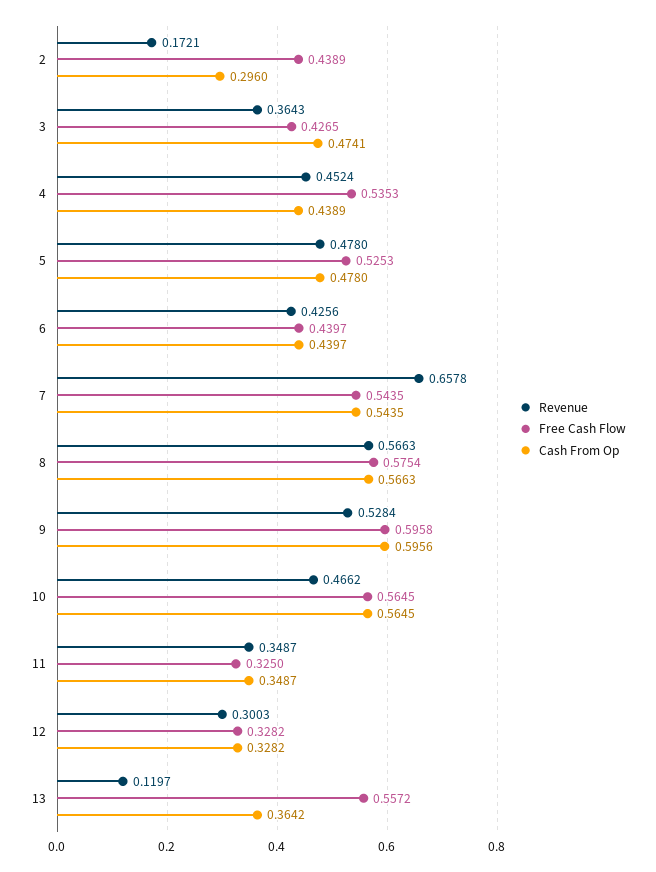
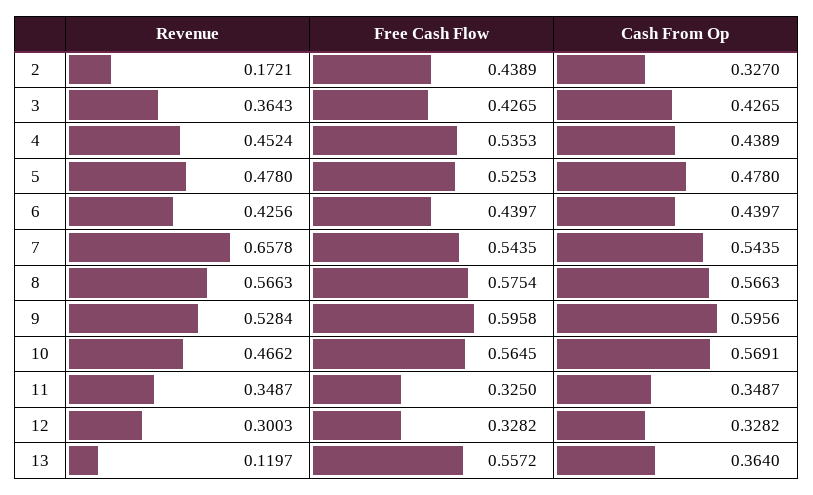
Cash From Op, 2: 0.296 -> 0.327
Cash From Op, 3: 0.4741 -> 0.4265
Cash From Op, 10: 0.5645 -> 0.5691
Cash From Op, 13: 0.3642 -> 0.364

